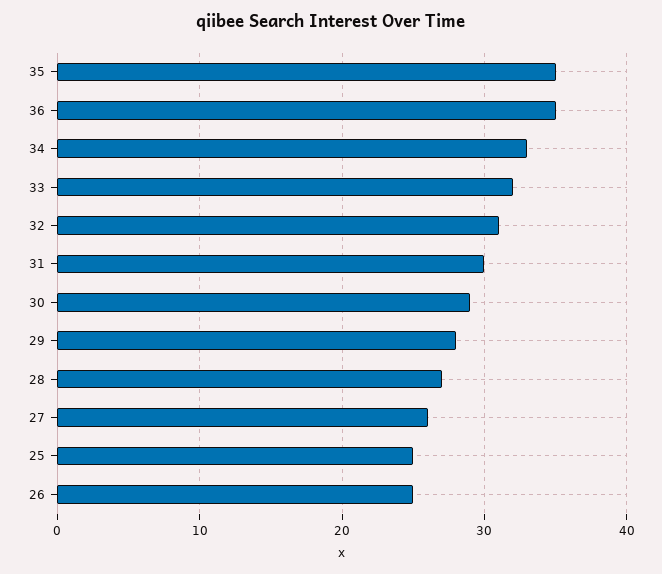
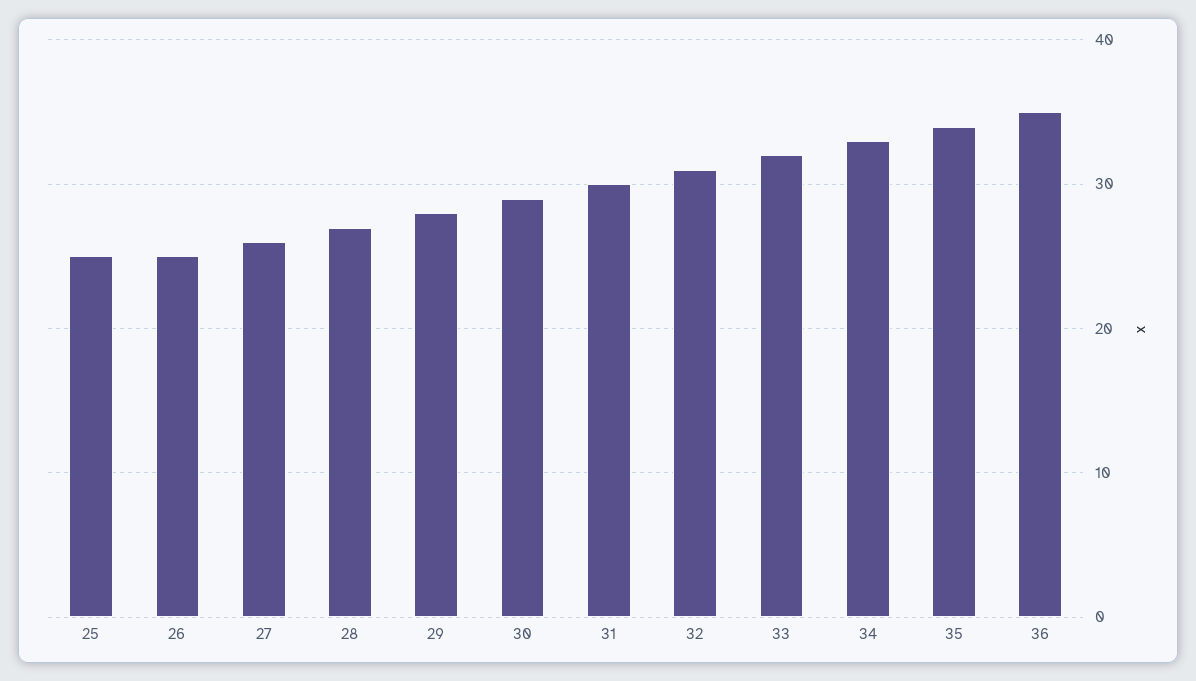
35: 35 -> 34

